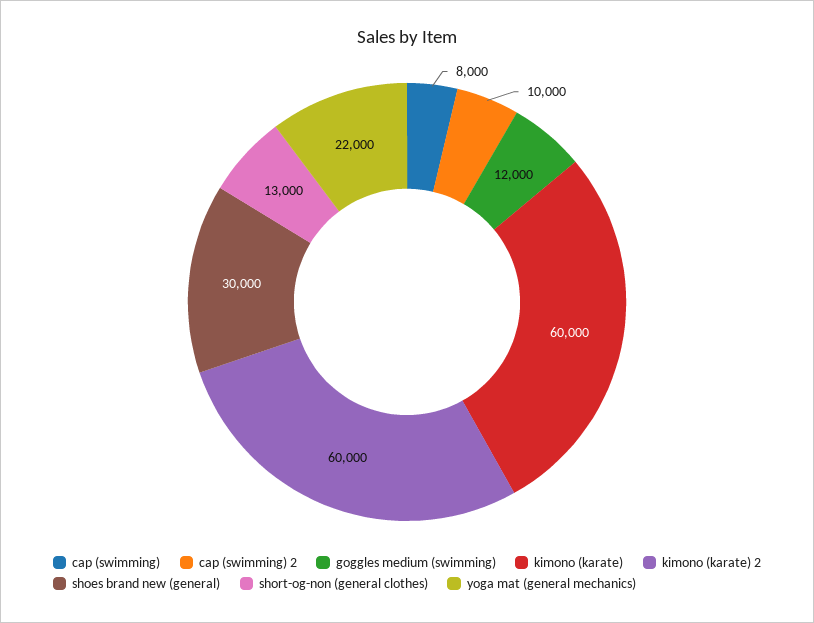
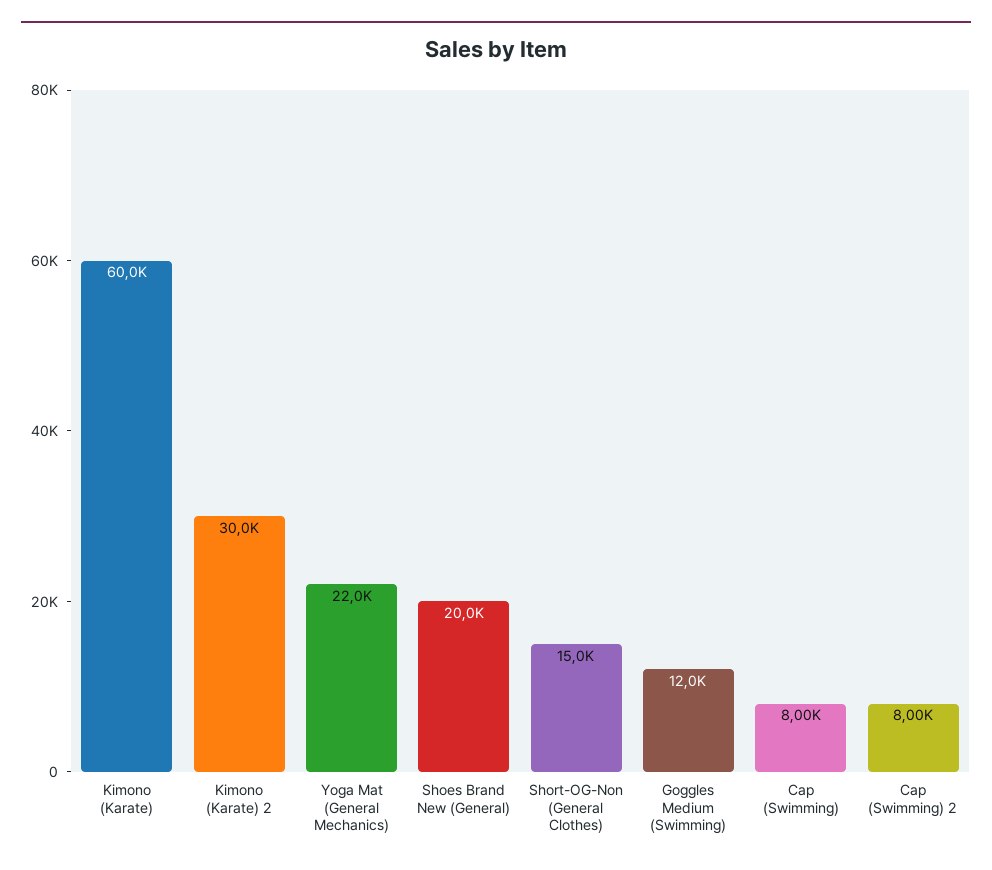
cap (swimming) 2: 10000 -> 8000
kimono (karate) 2: 60000 -> 30000
shoes brand new (general): 30000 -> 20000
short-og-non (general clothes): 13000 -> 15000

